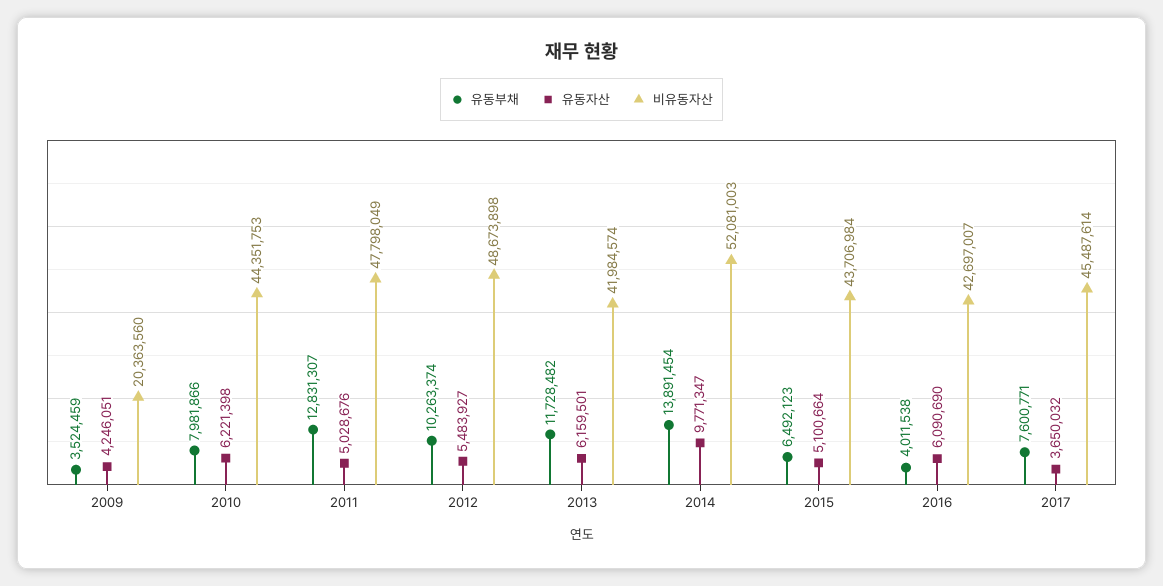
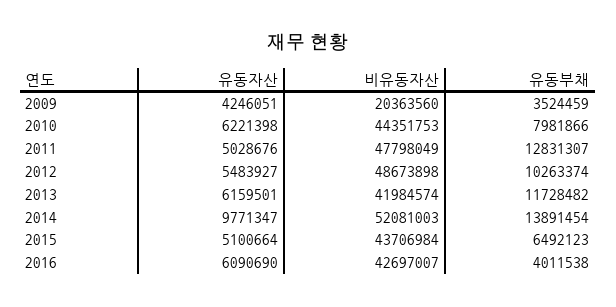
유동부채, 2017: 7600771 -> none
유동자산, 2017: 3650032 -> none
비유동자산, 2017: 45487614 -> none

